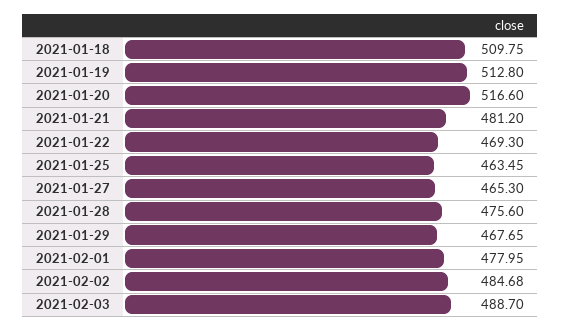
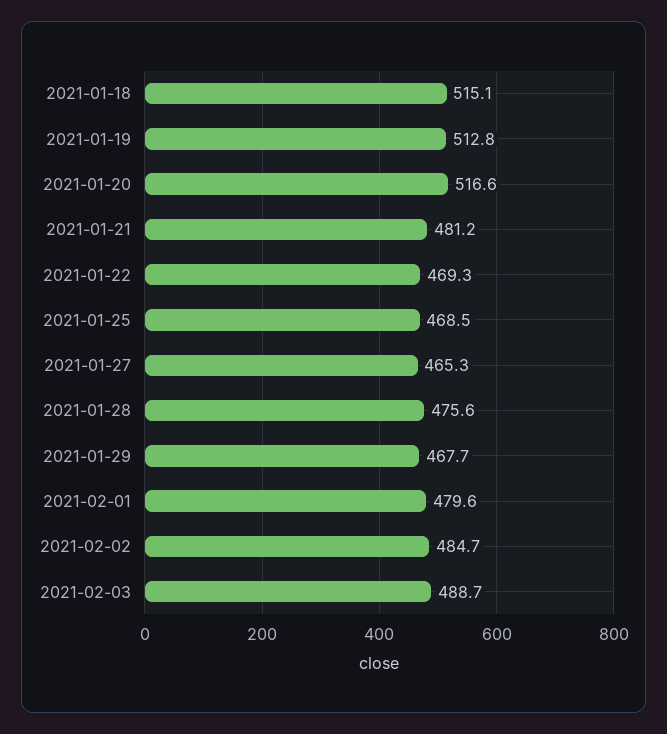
2021-01-18: 509.75 -> 515.1
2021-01-25: 463.45 -> 468.5
2021-02-01: 477.95 -> 479.6

